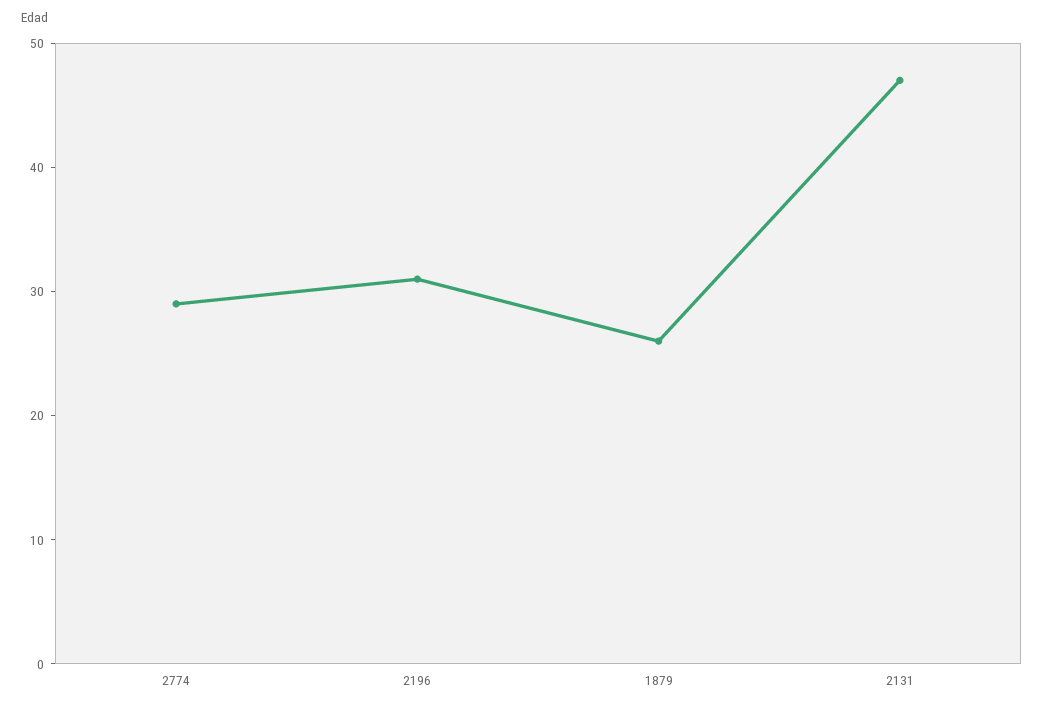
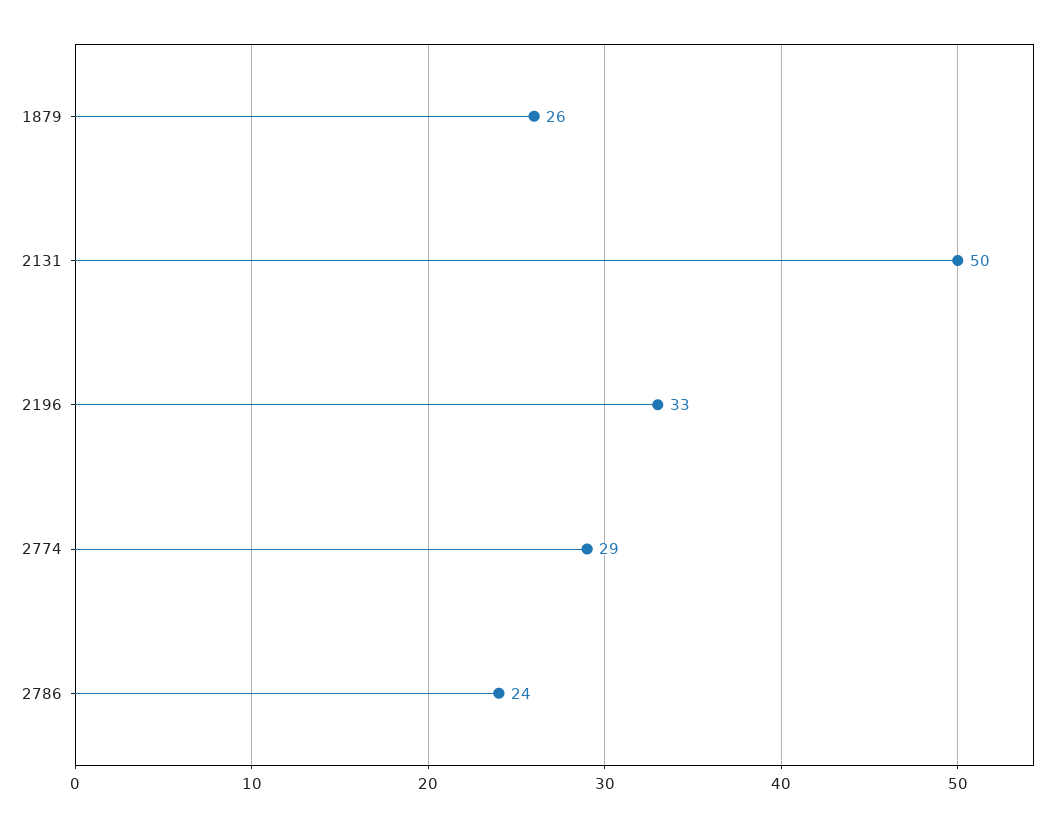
2196: 31 -> 33
2131: 47 -> 50
2786: none -> 24

